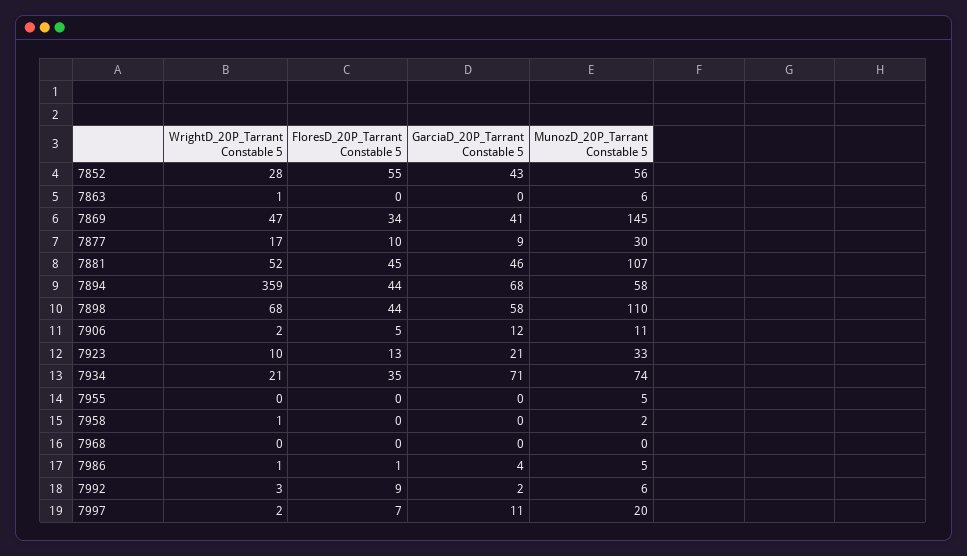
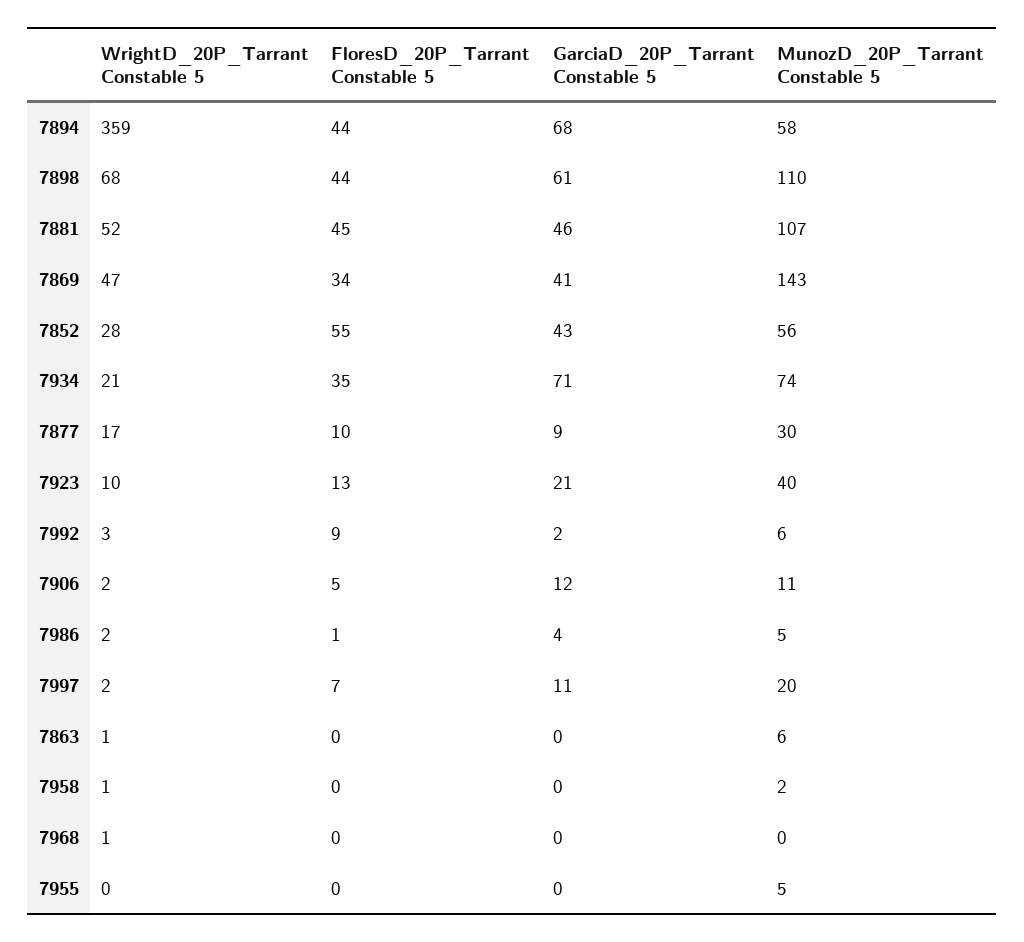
MunozD_20P_Tarrant Constable 5, 7869: 145 -> 143
GarciaD_20P_Tarrant Constable 5, 7898: 58 -> 61
MunozD_20P_Tarrant Constable 5, 7923: 33 -> 40
WrightD_20P_Tarrant Constable 5, 7968: 0 -> 1
WrightD_20P_Tarrant Constable 5, 7986: 1 -> 2

